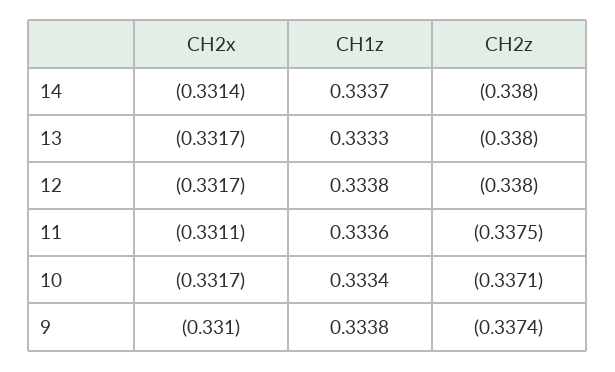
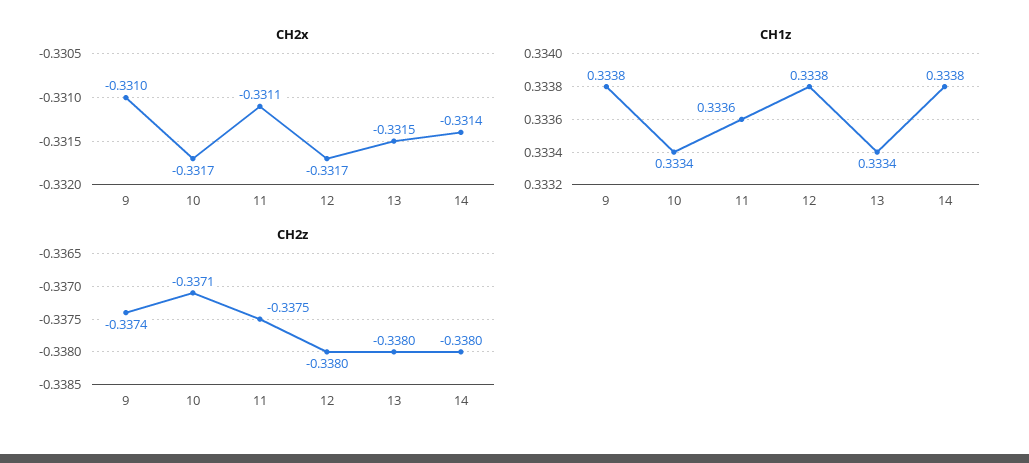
CH1z, 14: 0.3337 -> 0.3338
CH2x, 13: -0.3317 -> -0.3315
CH1z, 13: 0.3333 -> 0.3334

